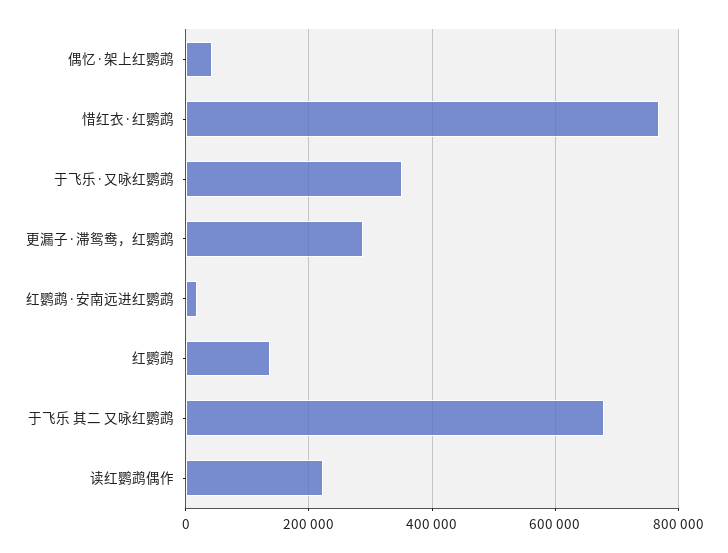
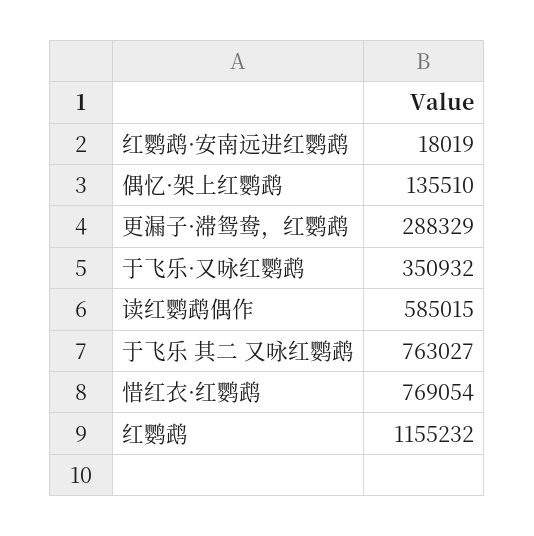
偶忆·架上红鹦鹉: 40000 -> 135510
红鹦鹉: 140000 -> 1155232
于飞乐 其二 又咏红鹦鹉: 680000 -> 763027
读红鹦鹉偶作: 220000 -> 585015

